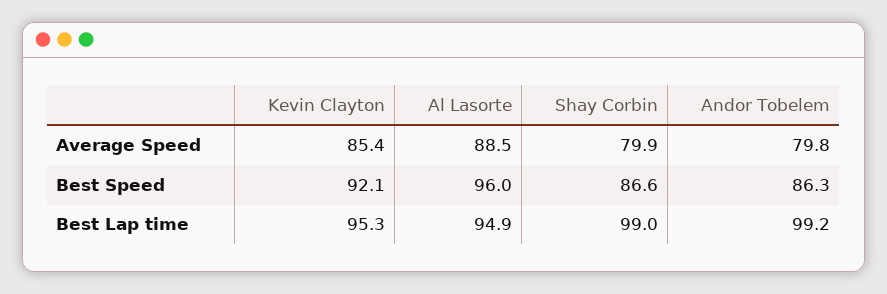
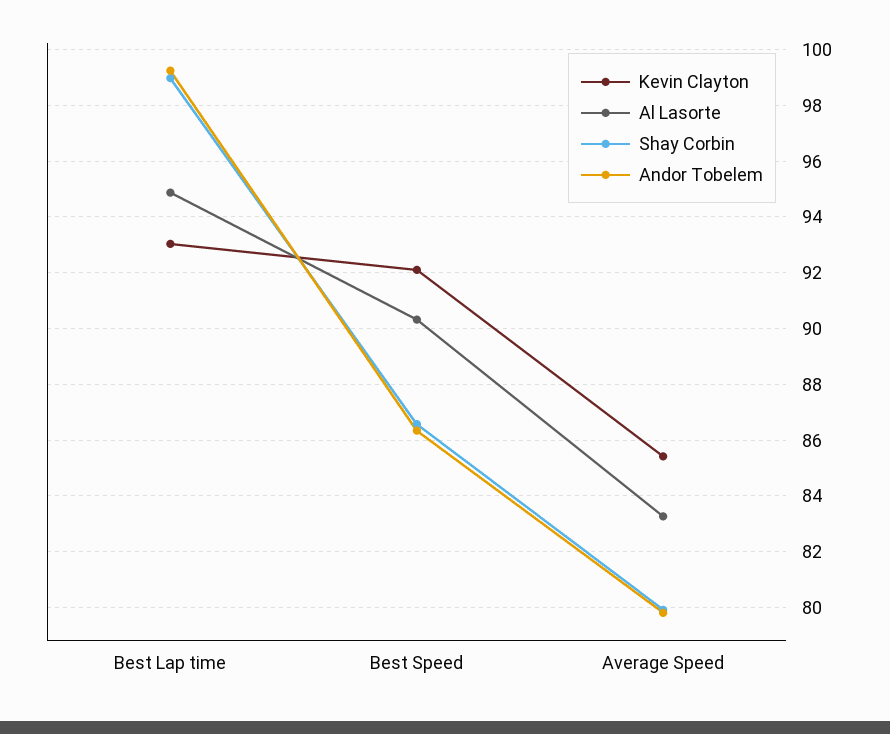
Al Lasorte, Average Speed: 88.5 -> 83.25
Al Lasorte, Best Speed: 96 -> 90.25
Kevin Clayton, Best Lap time: 95.3 -> 93

